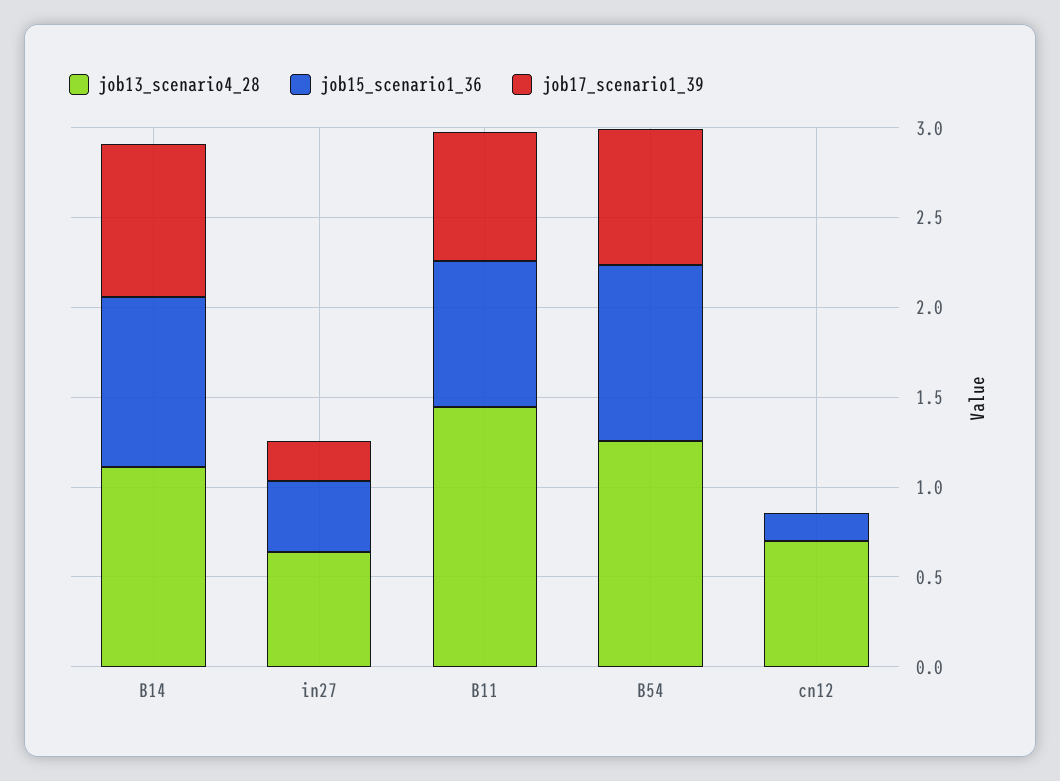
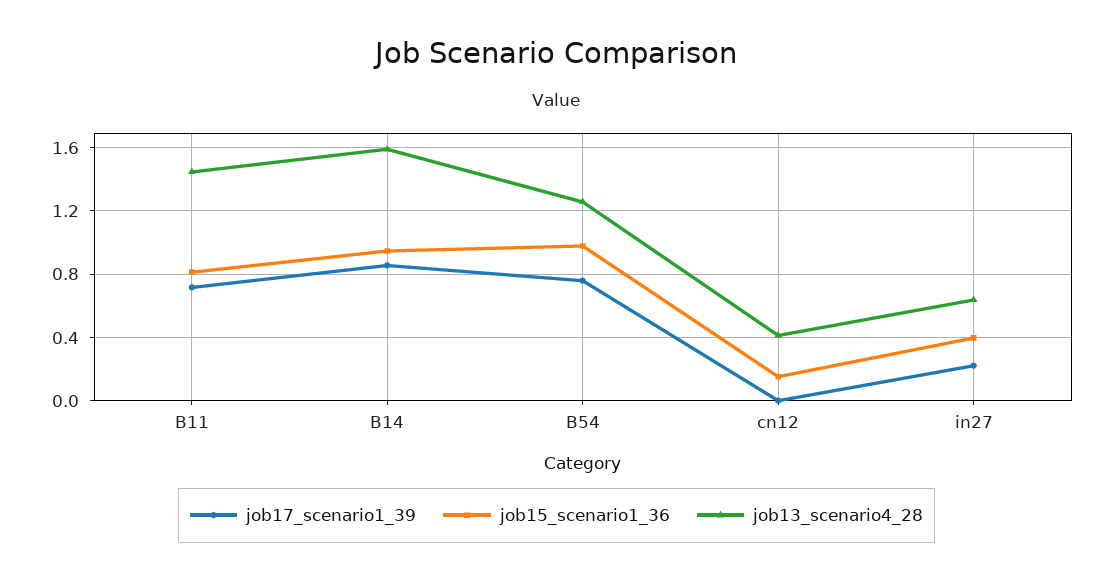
job13_scenario4_28, B14: 1.1 -> 1.6
job13_scenario4_28, cn12: 0.7 -> 0.4

